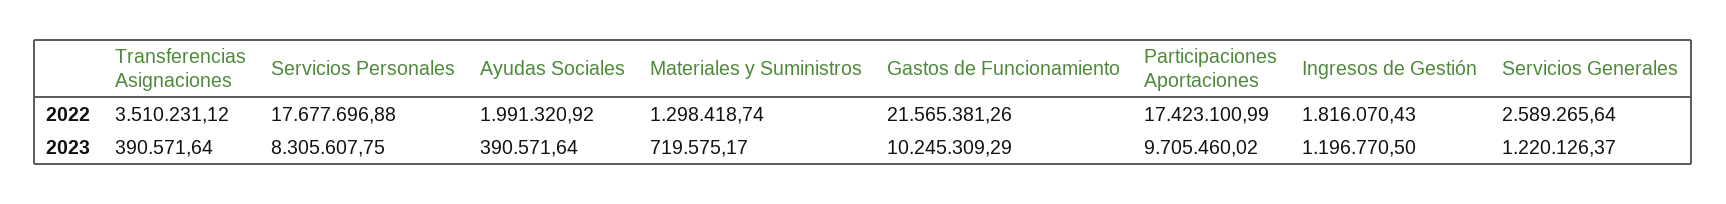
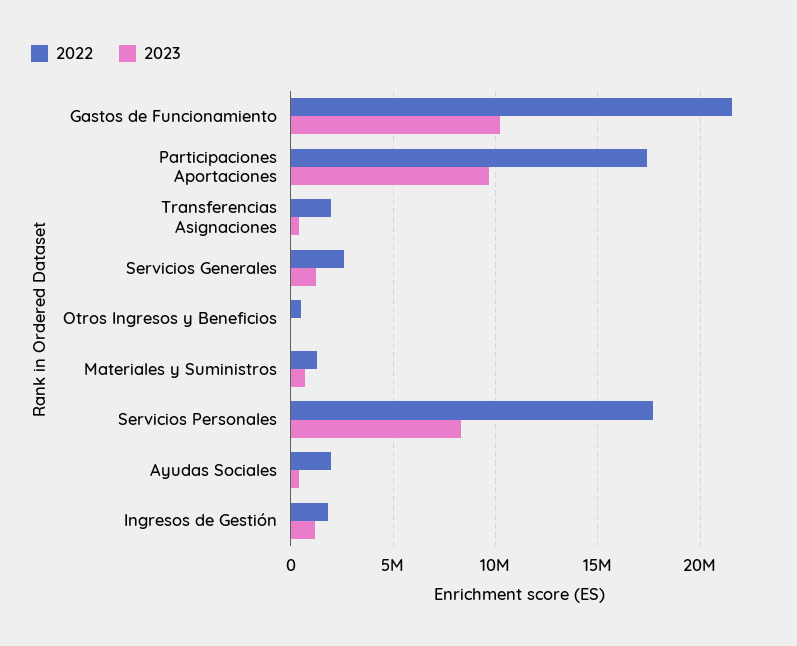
2022, Transferencias Asignaciones: 3510231.12 -> 2000000
2022, Otros Ingresos y Beneficios: none -> 500000
2023, Otros Ingresos y Beneficios: none -> 0

